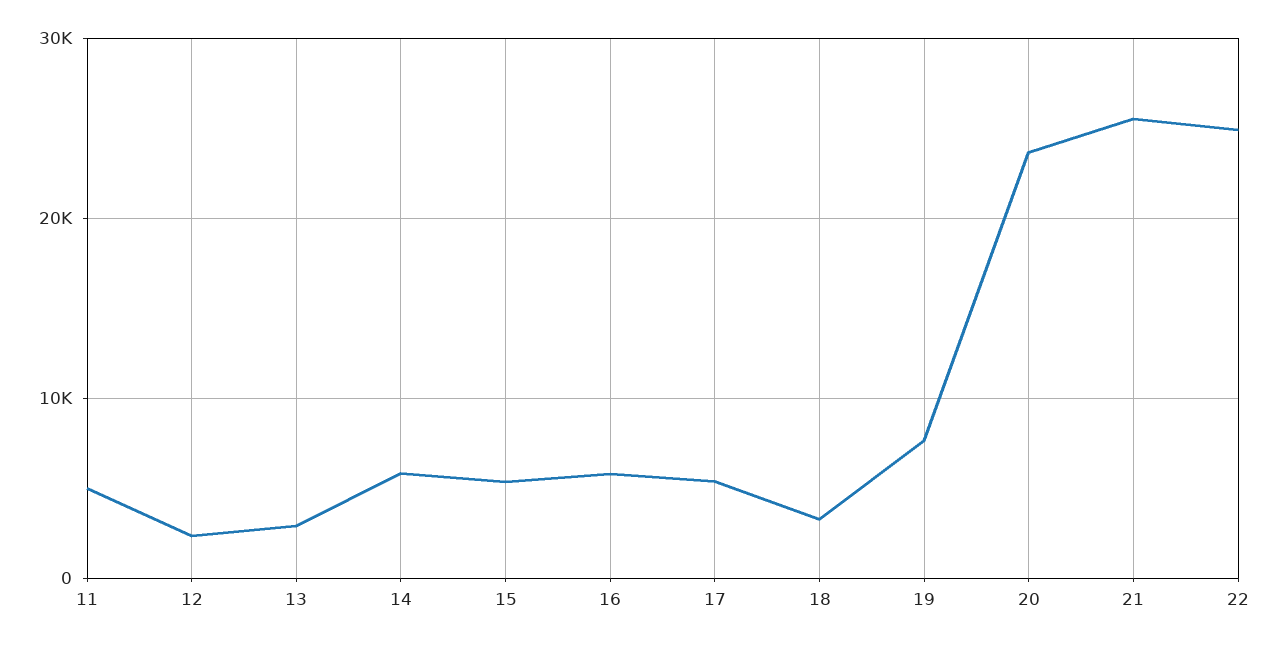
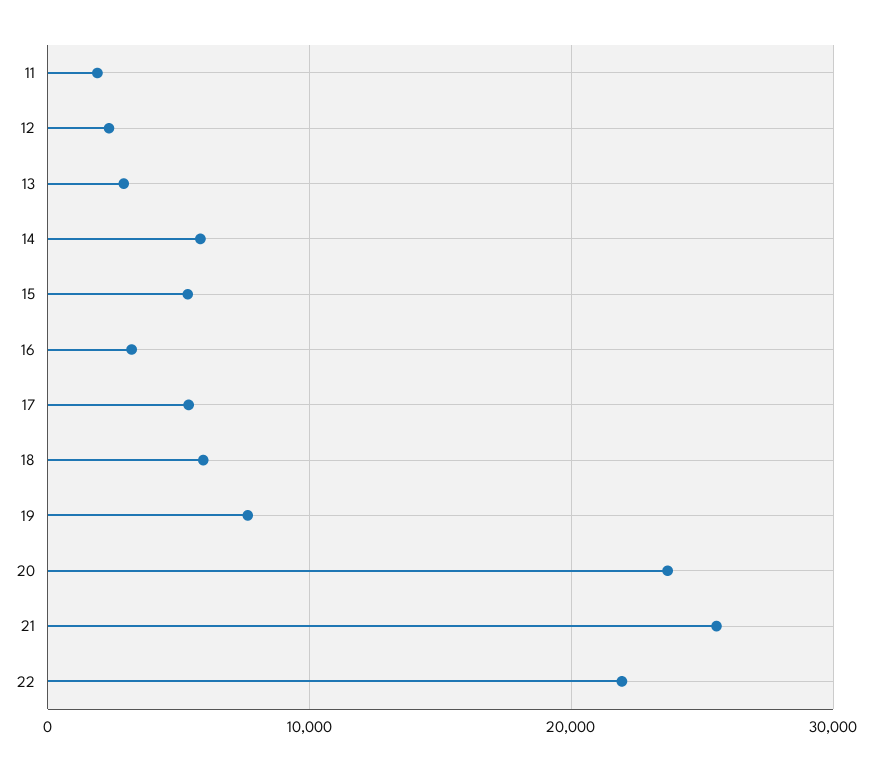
11: 5000 -> 2000
16: 6000 -> 3000
18: 3000 -> 6000
22: 25000 -> 22000

